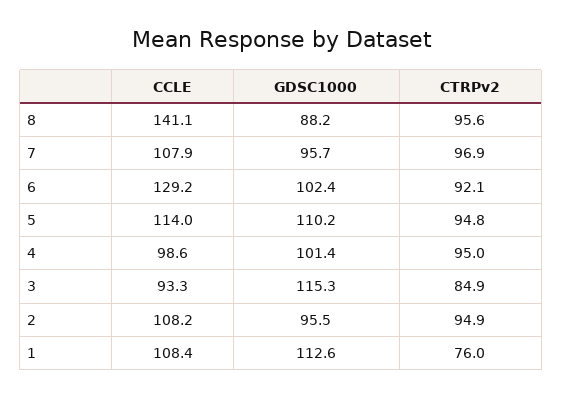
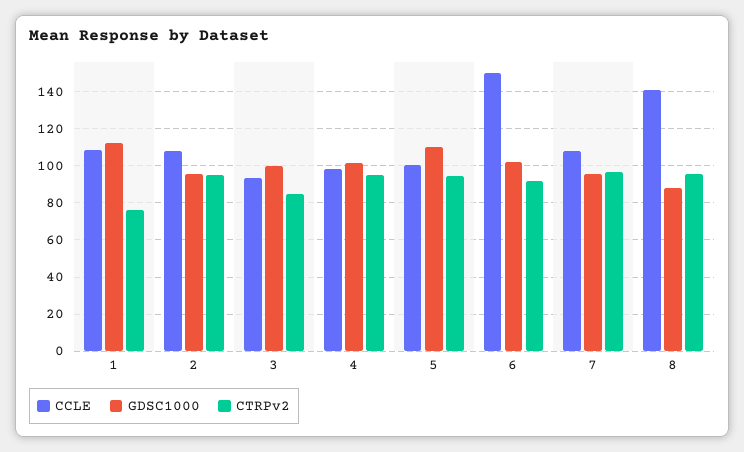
CCLE, 6: 129.2 -> 150
CCLE, 5: 114 -> 100
GDSC1000, 3: 115.3 -> 100

